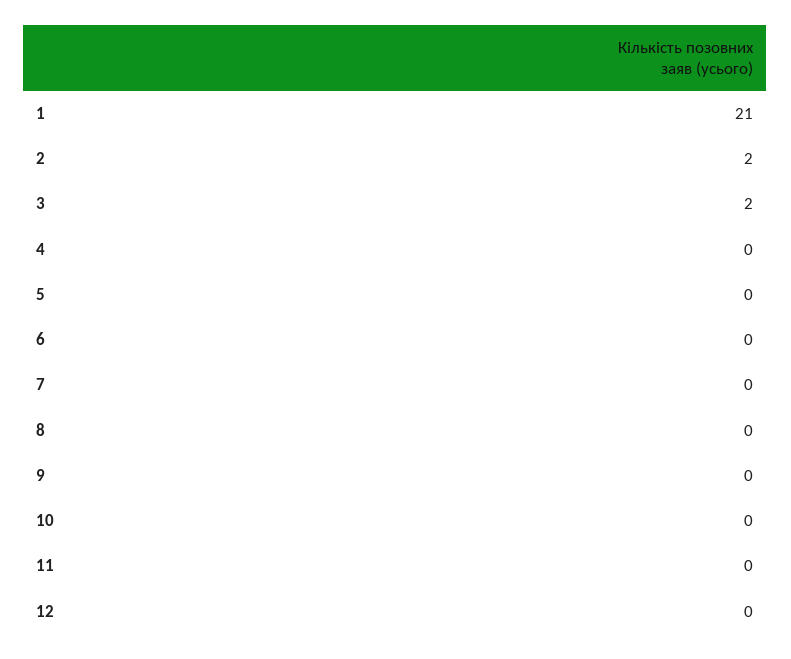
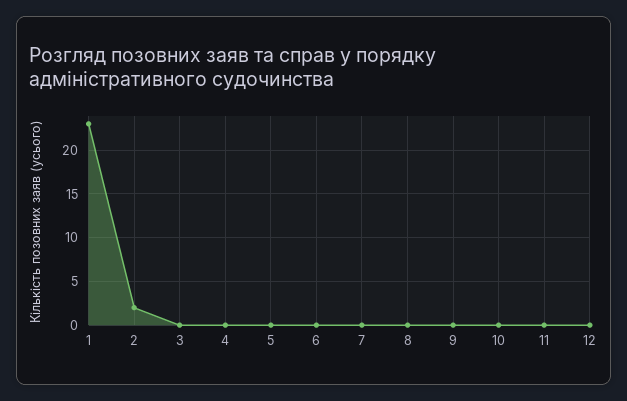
1: 21 -> 23
3: 2 -> 0

